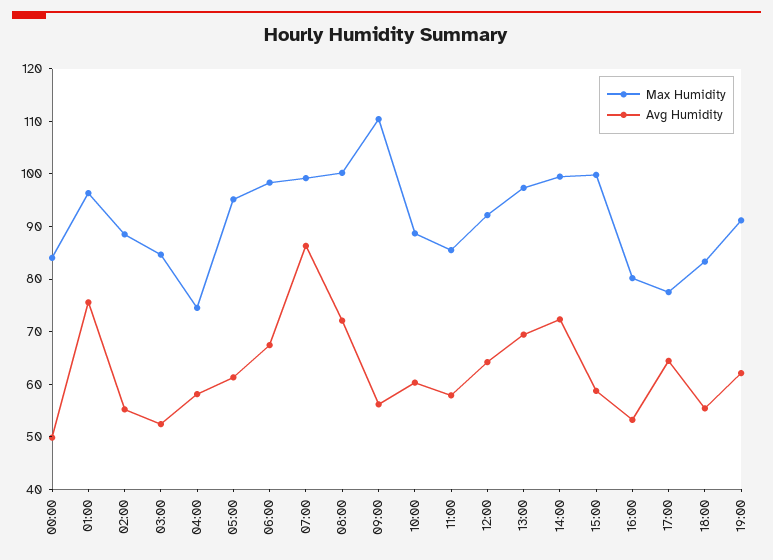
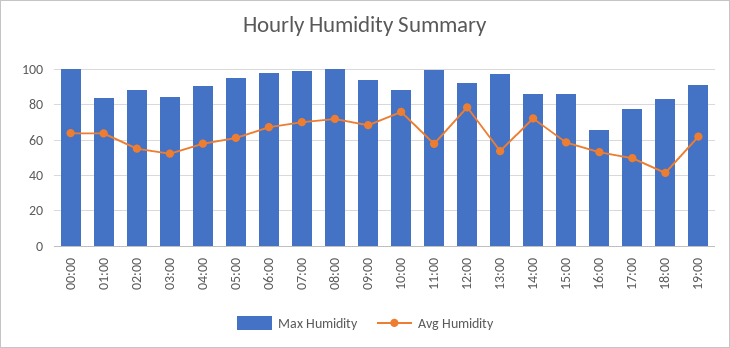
Max Humidity, 00:00: 84 -> 100
Avg Humidity, 00:00: 50 -> 65
Max Humidity, 01:00: 96 -> 85
Avg Humidity, 01:00: 76 -> 65
Max Humidity, 04:00: 74 -> 90
Avg Humidity, 07:00: 86 -> 70
Max Humidity, 09:00: 110 -> 95
Avg Humidity, 09:00: 56 -> 70
Avg Humidity, 10:00: 60 -> 75
Max Humidity, 11:00: 86 -> 100
Avg Humidity, 12:00: 64 -> 80
Avg Humidity, 13:00: 70 -> 55
Max Humidity, 14:00: 100 -> 85
Max Humidity, 15:00: 100 -> 85
Max Humidity, 16:00: 80 -> 65
Avg Humidity, 17:00: 64 -> 50
Avg Humidity, 18:00: 56 -> 40

